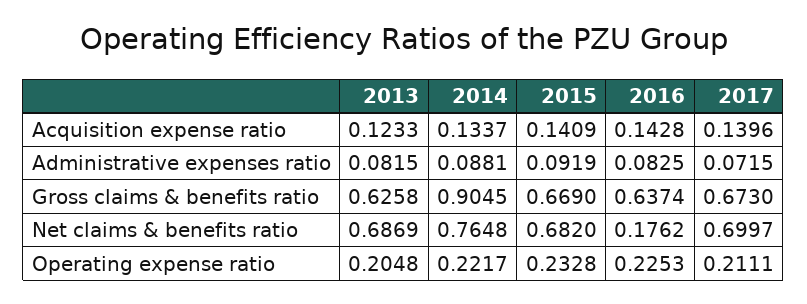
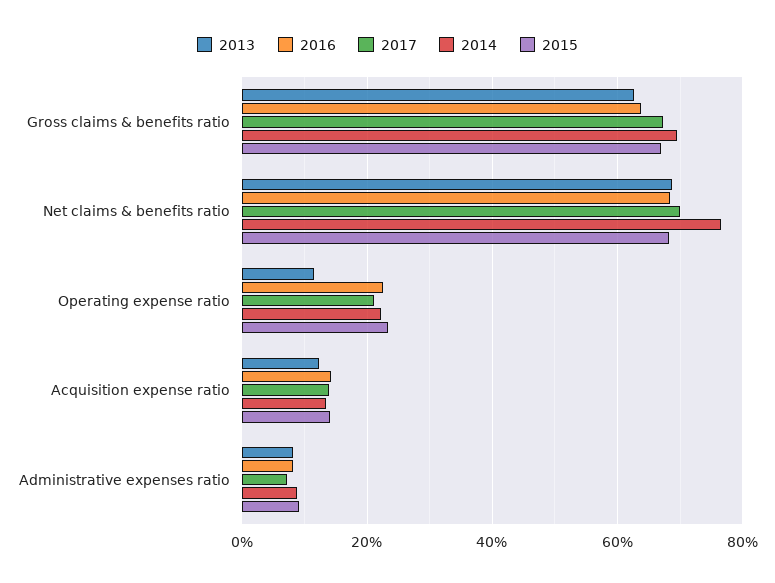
2014, Gross claims & benefits ratio: 0.9045 -> 0.7
2016, Net claims & benefits ratio: 0.1762 -> 0.68
2013, Operating expense ratio: 0.2048 -> 0.12

